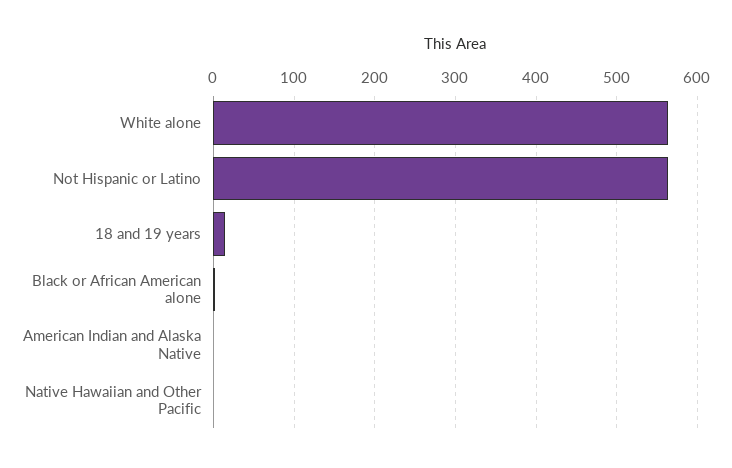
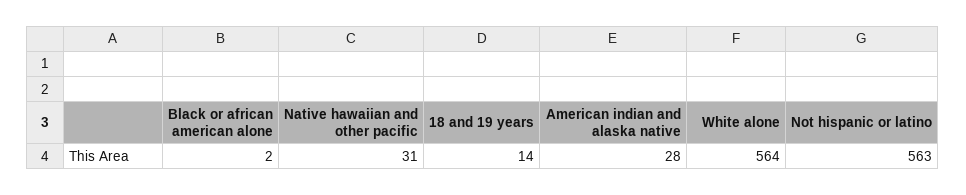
American Indian and Alaska Native: 0 -> 28
Native Hawaiian and Other Pacific: 0 -> 31

